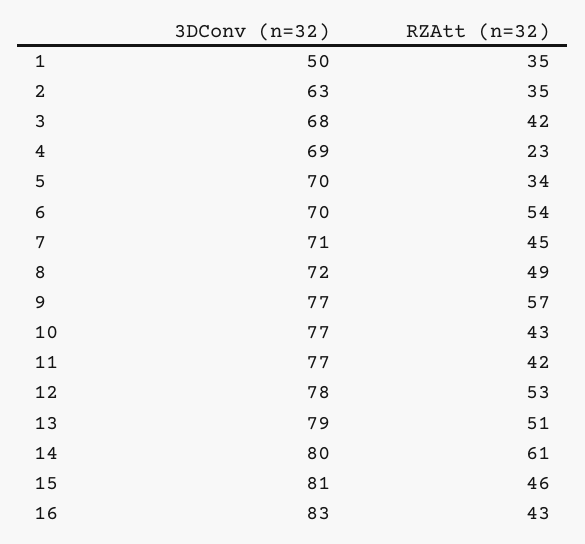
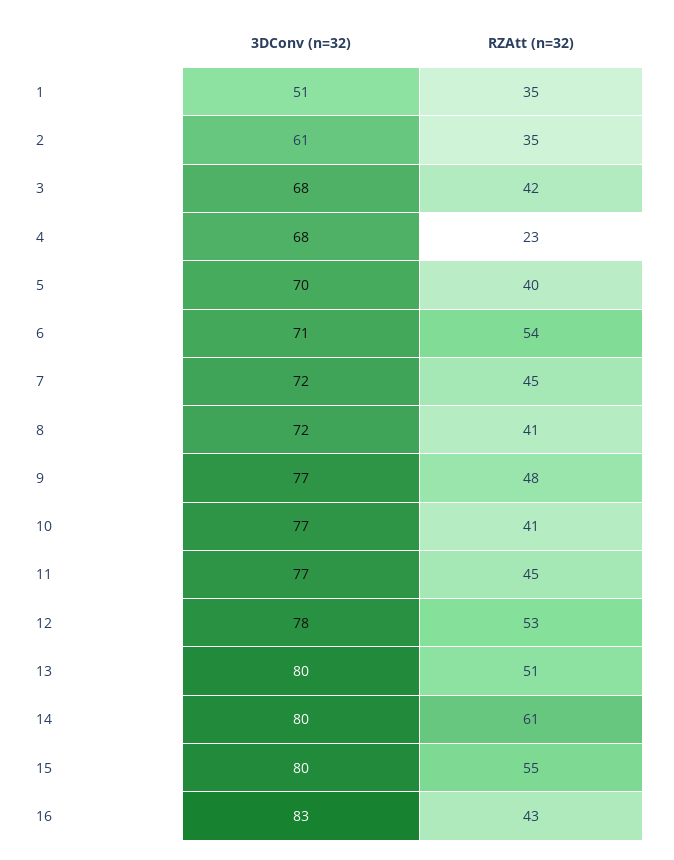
3DConv (n=32), 1: 50 -> 51
3DConv (n=32), 2: 63 -> 61
3DConv (n=32), 4: 69 -> 68
RZAtt (n=32), 5: 34 -> 40
3DConv (n=32), 6: 70 -> 71
3DConv (n=32), 7: 71 -> 72
RZAtt (n=32), 8: 49 -> 41
RZAtt (n=32), 9: 57 -> 48
RZAtt (n=32), 10: 43 -> 41
RZAtt (n=32), 11: 42 -> 45
3DConv (n=32), 13: 79 -> 80
3DConv (n=32), 15: 81 -> 80
RZAtt (n=32), 15: 46 -> 55

